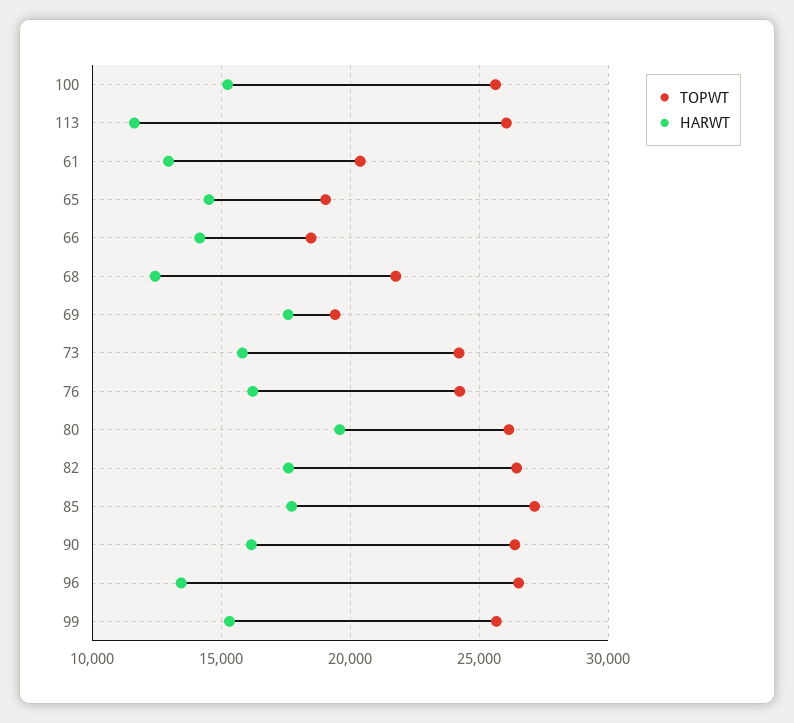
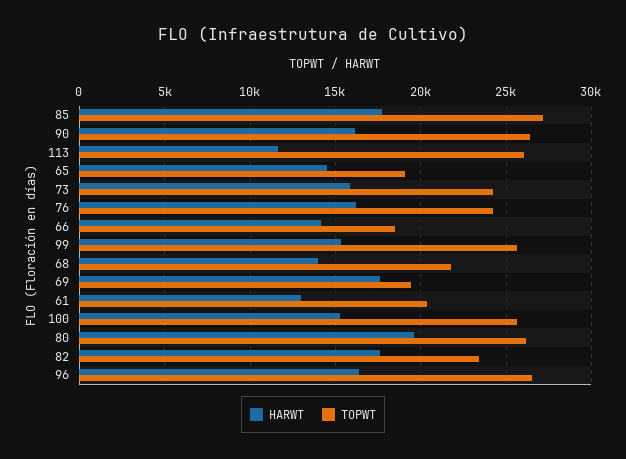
HARWT, 68: 12500 -> 14000
TOPWT, 82: 26500 -> 23500
HARWT, 96: 13500 -> 16500

